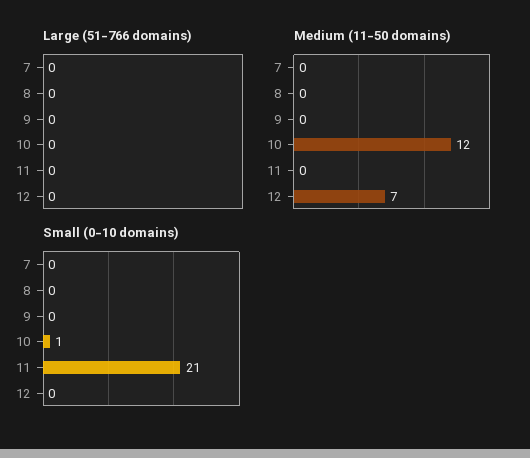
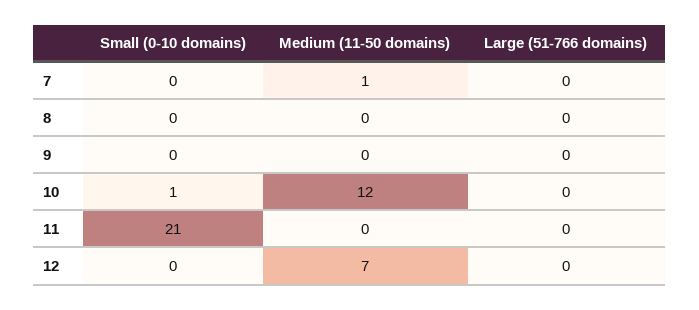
Medium (11-50 domains), 7: 0 -> 1

